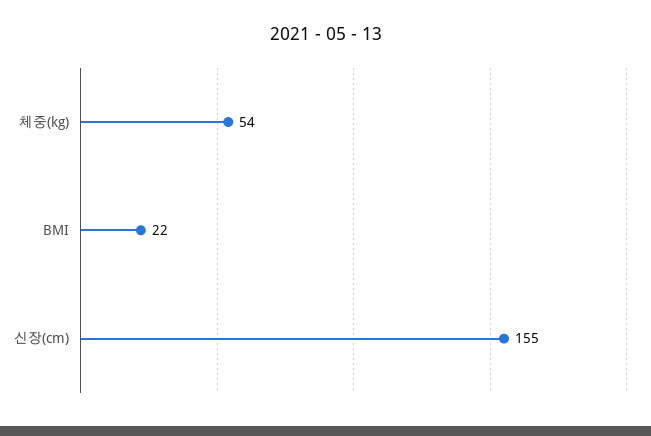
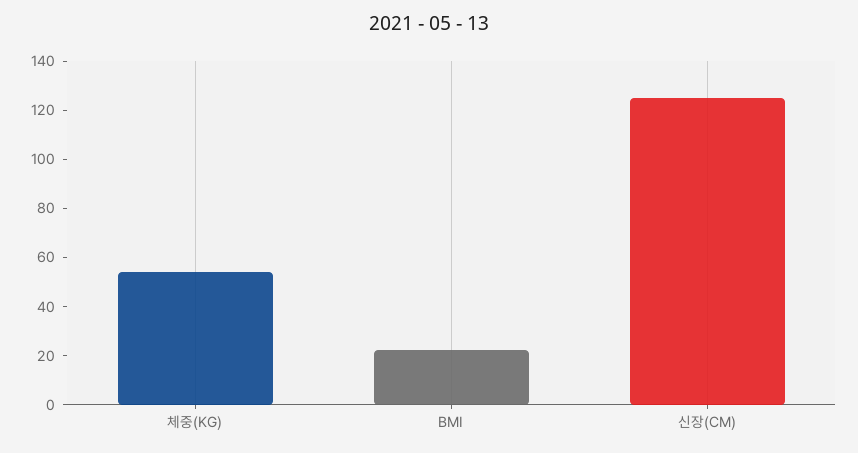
신장(cm): 155 -> 125

